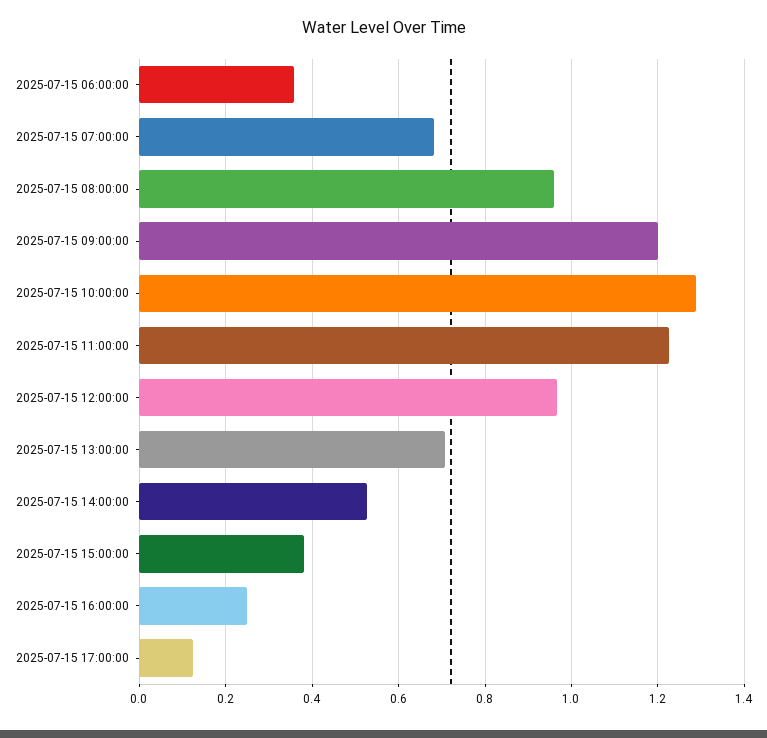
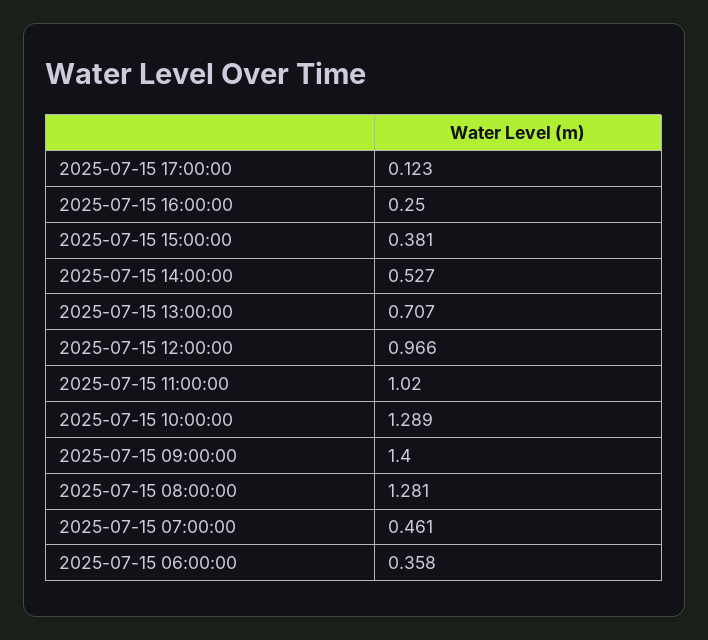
2025-07-15 07:00:00: 0.68 -> 0.461
2025-07-15 08:00:00: 0.96 -> 1.281
2025-07-15 09:00:00: 1.2 -> 1.4
2025-07-15 11:00:00: 1.22 -> 1.02

